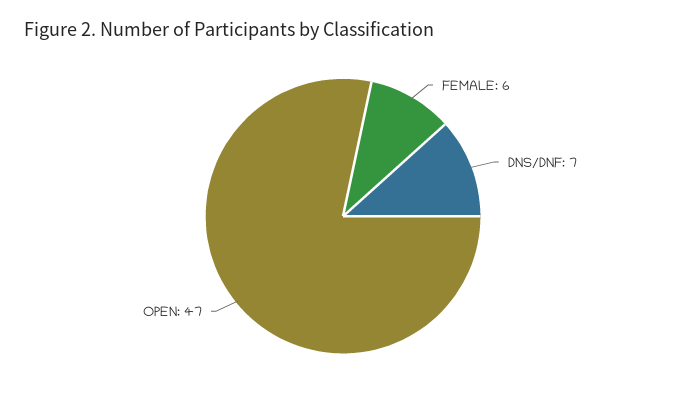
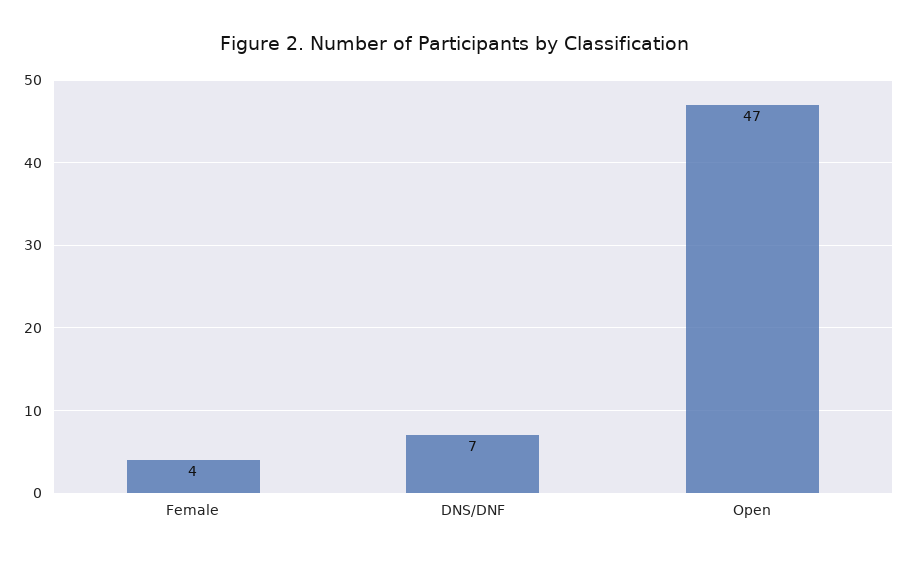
FEMALE: 6 -> 4

